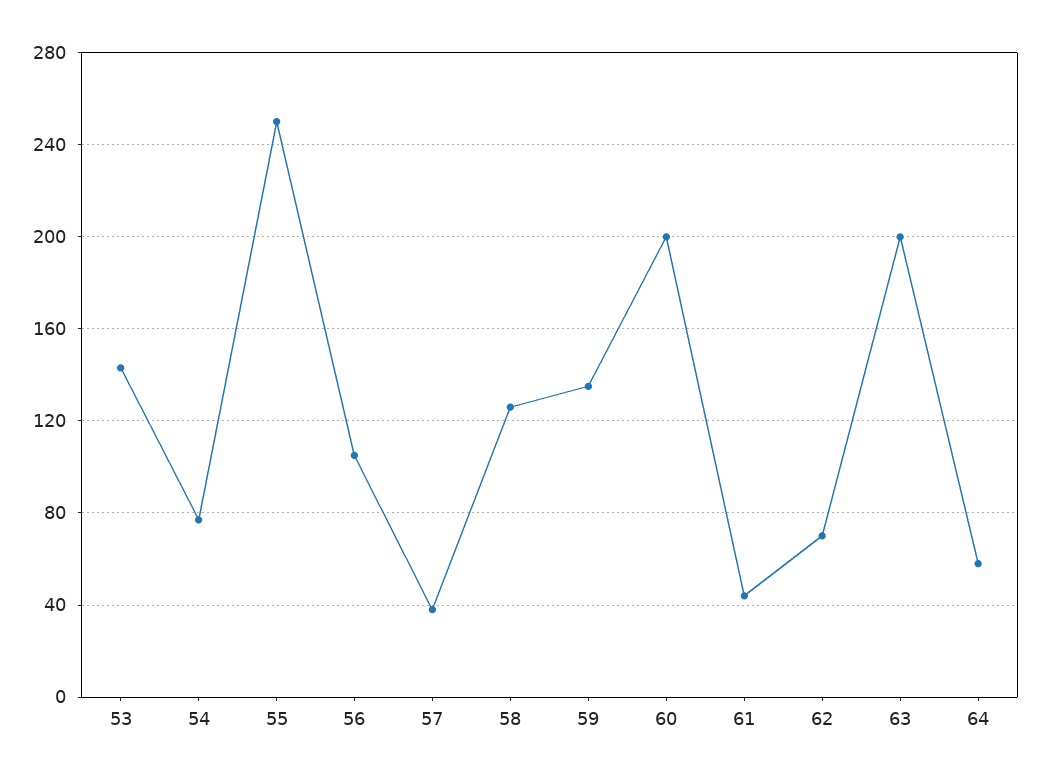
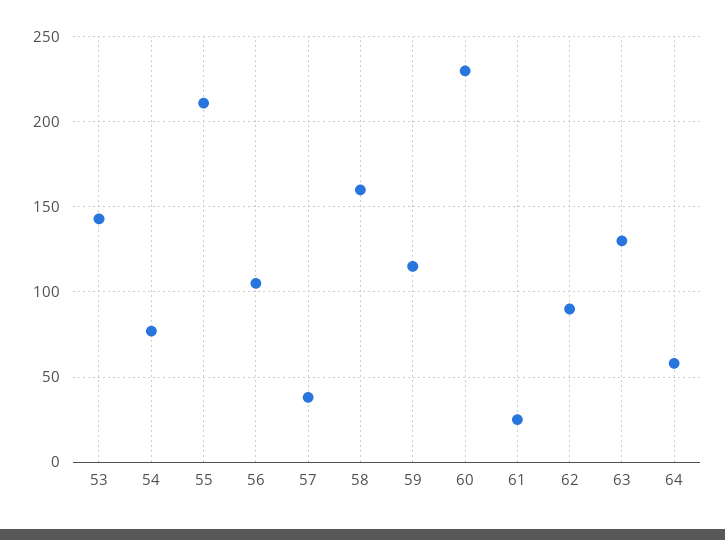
55: 250 -> 210
58: 125 -> 160
59: 135 -> 115
60: 200 -> 230
61: 45 -> 25
62: 70 -> 90
63: 200 -> 130

